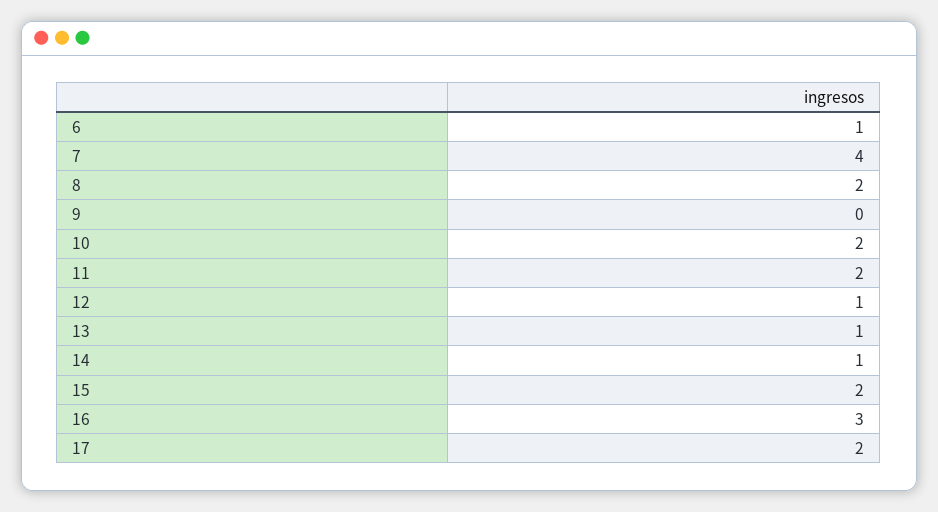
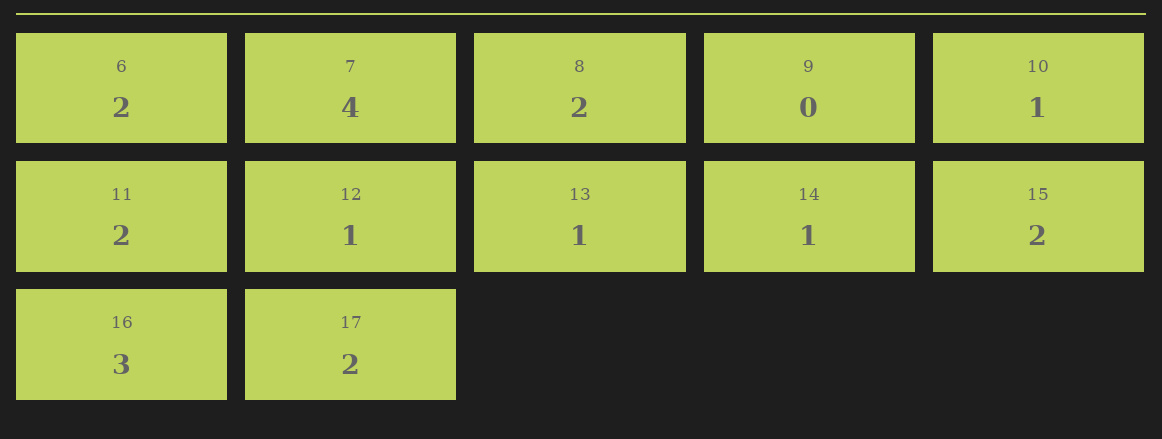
6: 1 -> 2
10: 2 -> 1

